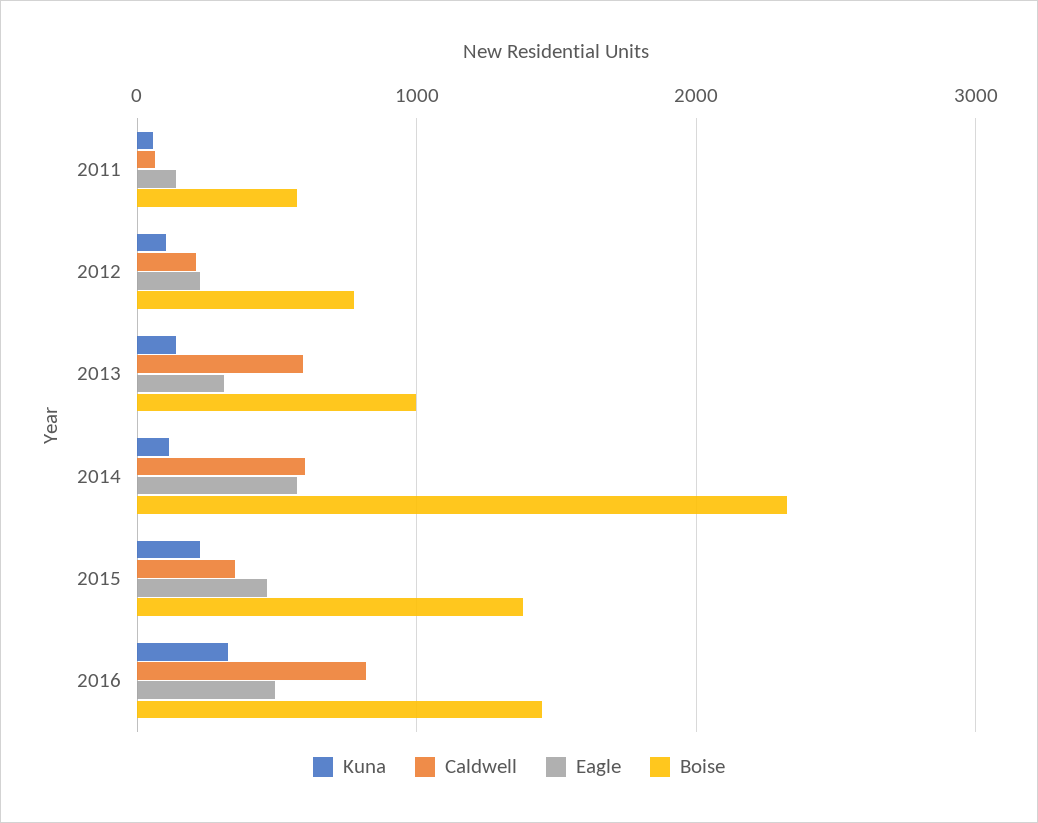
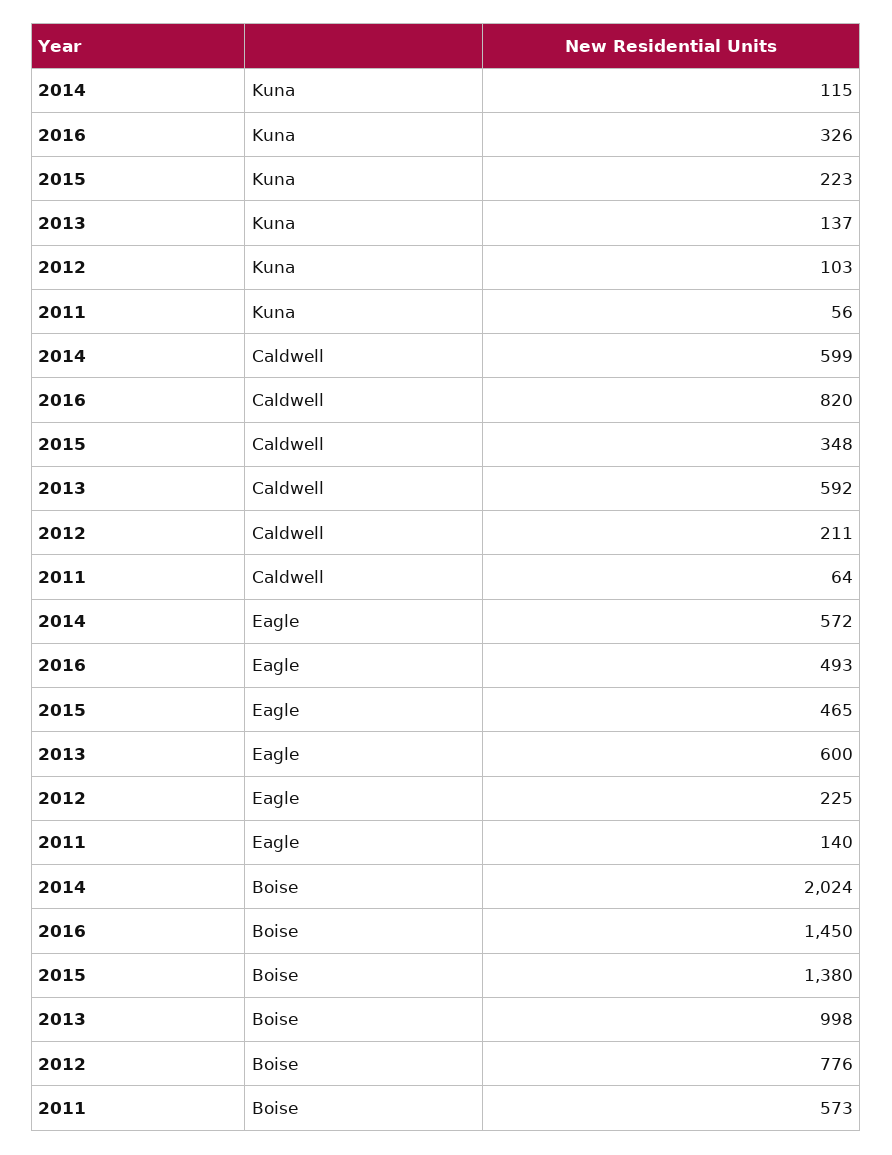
Eagle, 2013: 300 -> 600
Boise, 2014: 2300 -> 2024

